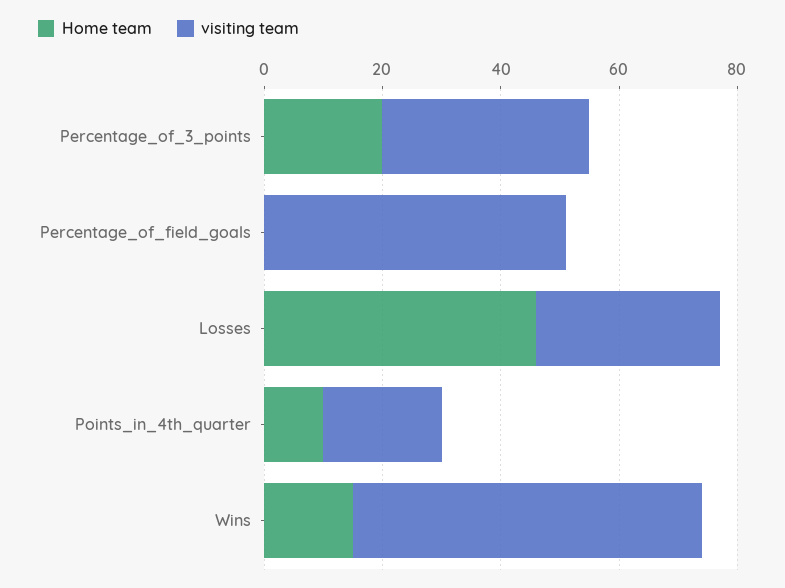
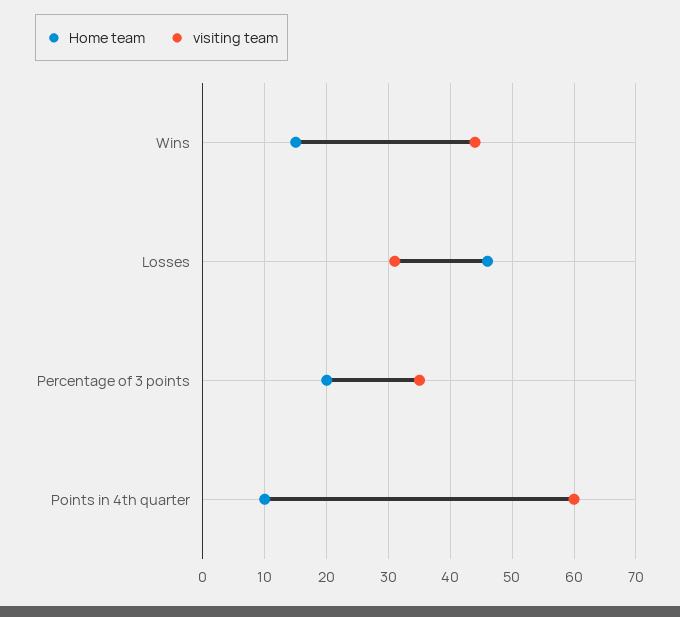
Home team, Percentage_of_field_goals: 0 -> none
visiting team, Percentage_of_field_goals: 50 -> none
visiting team, Points_in_4th_quarter: 20 -> 60
visiting team, Wins: 60 -> 44

